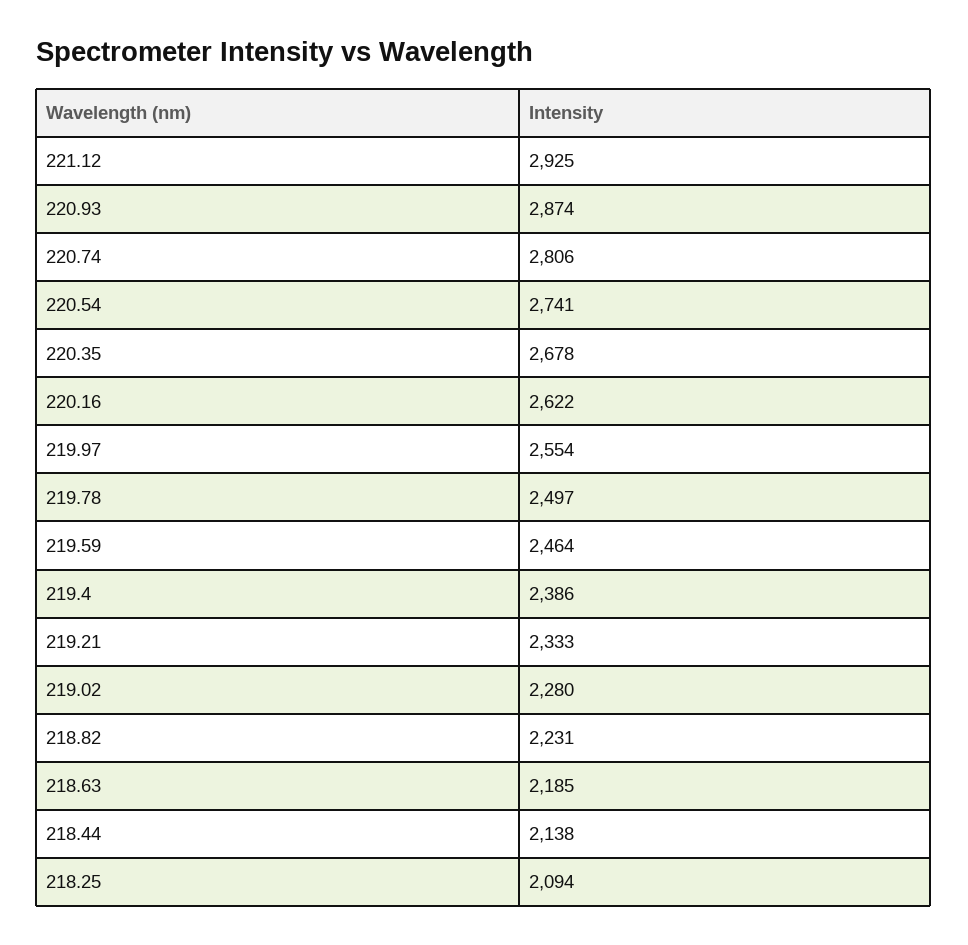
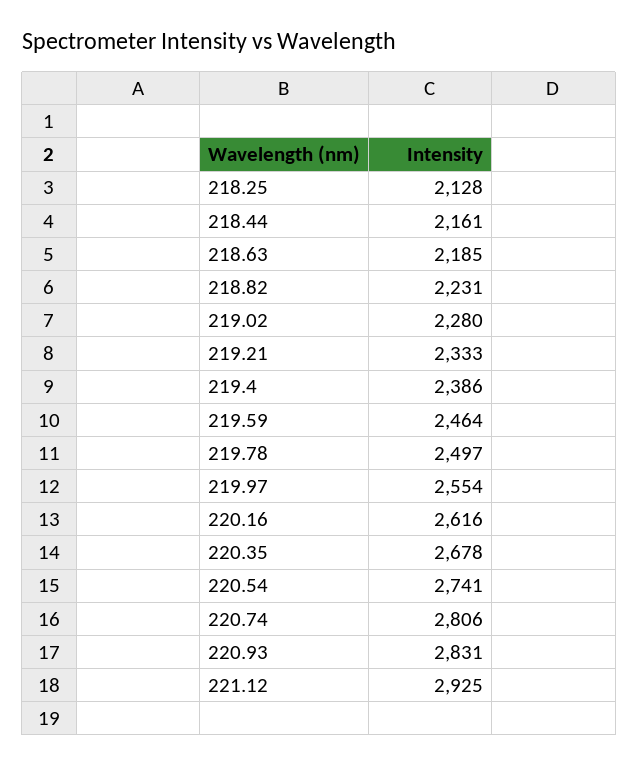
220.93: 2874 -> 2831
220.16: 2622 -> 2616
218.44: 2138 -> 2161
218.25: 2094 -> 2128

